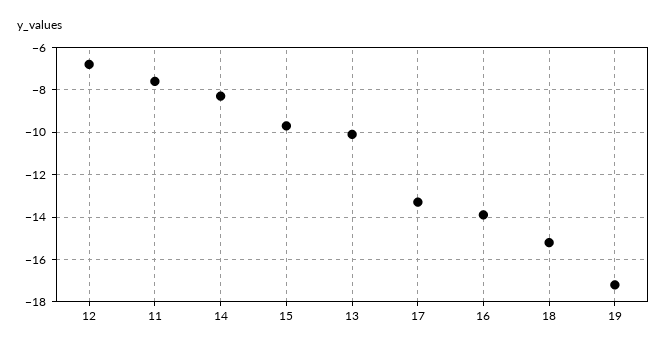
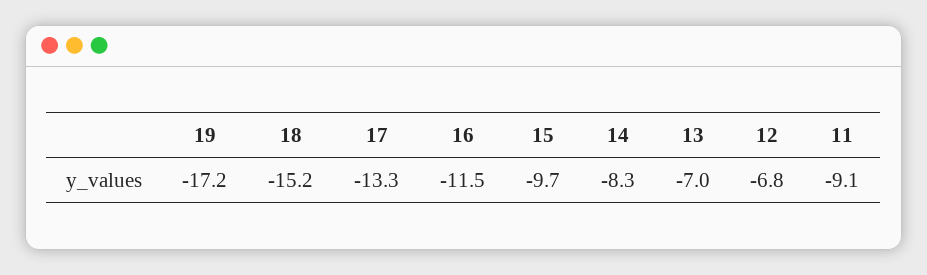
11: -7.5 -> -9.1
13: -10 -> -7
16: -14 -> -11.5

